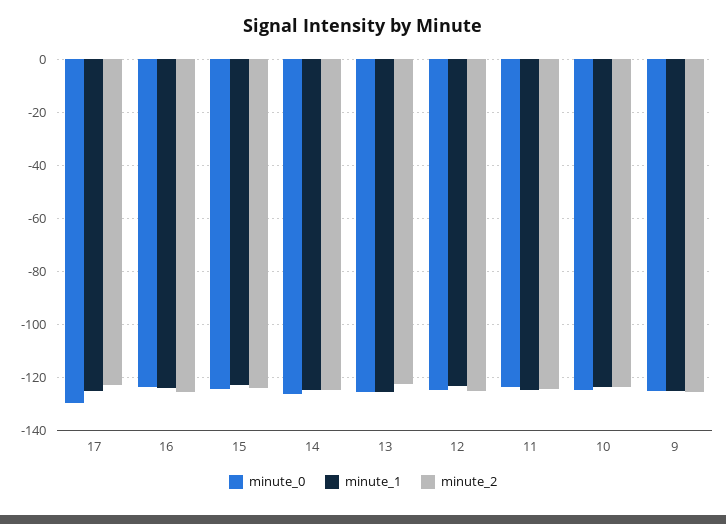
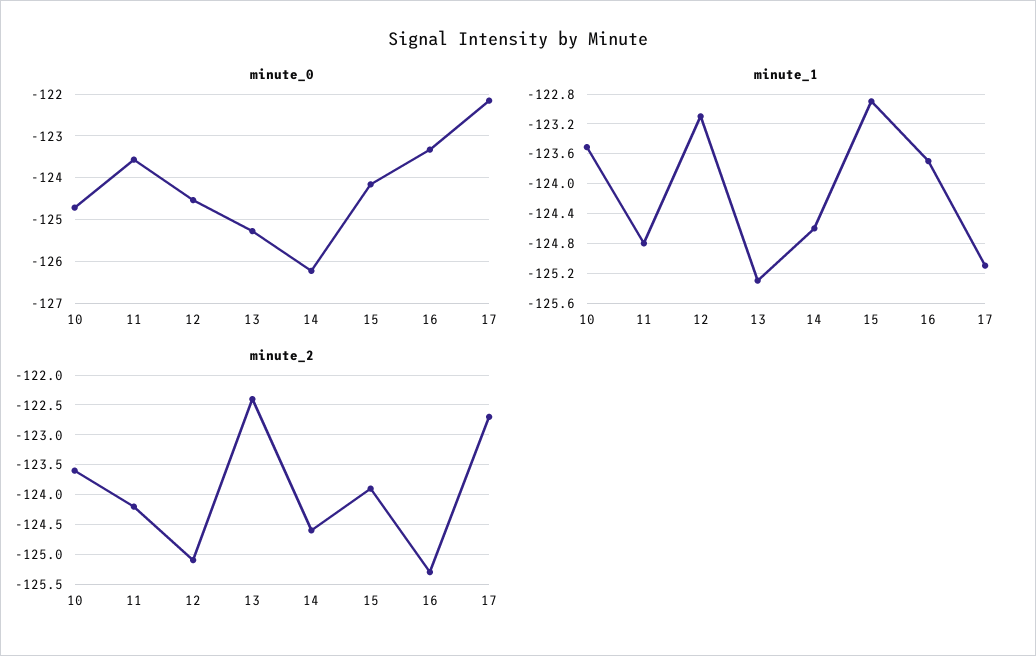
minute_0, 17: -130 -> -122.2
minute_0, 9: -125 -> none
minute_1, 9: -125 -> none
minute_2, 9: -125 -> none

